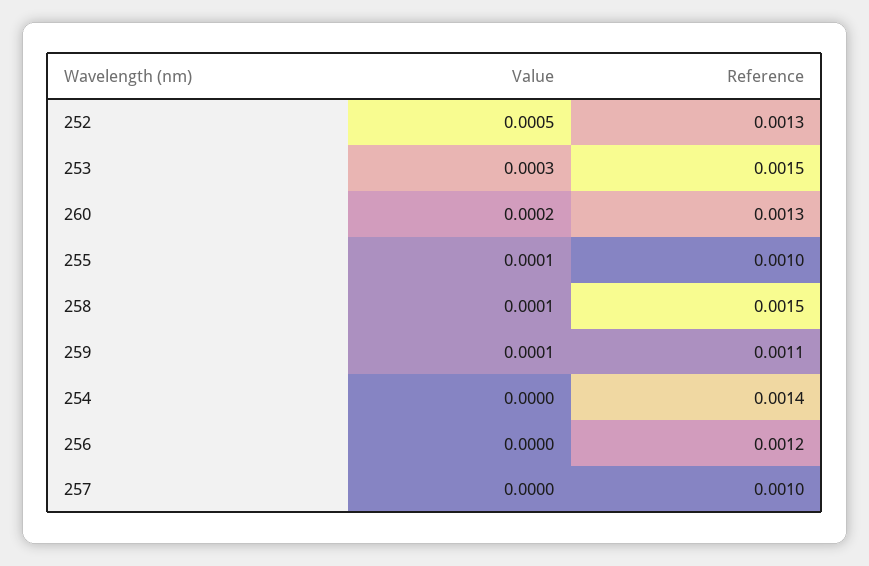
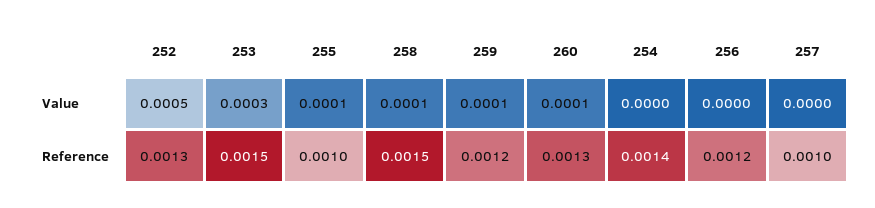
Value, 260: 0.0002 -> 0.0001
Reference, 259: 0.0011 -> 0.0012

